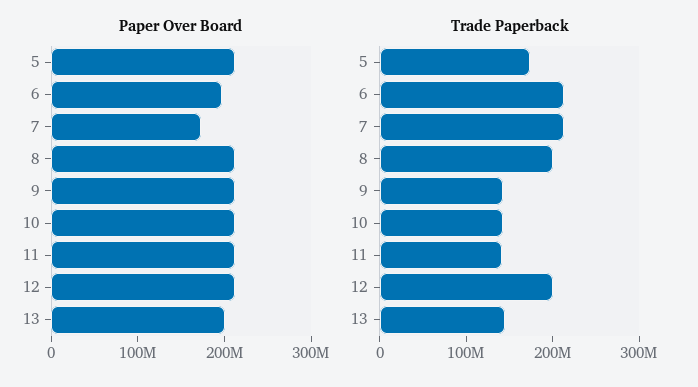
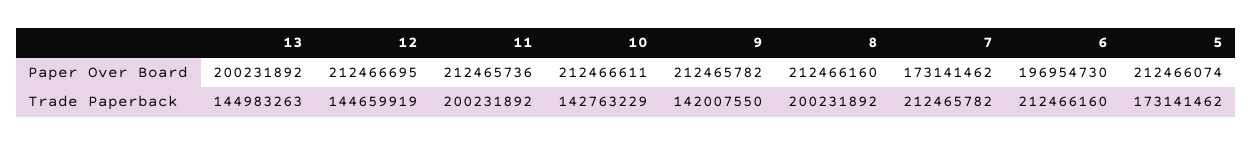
Trade Paperback, 11: 140000000 -> 200231892
Trade Paperback, 12: 200000000 -> 144659919

